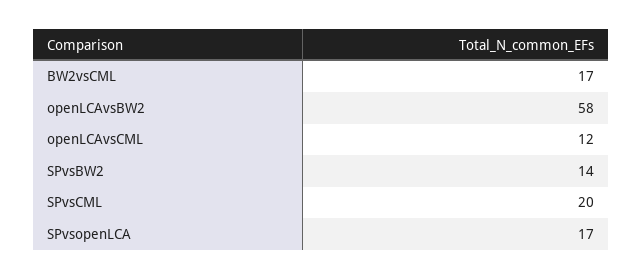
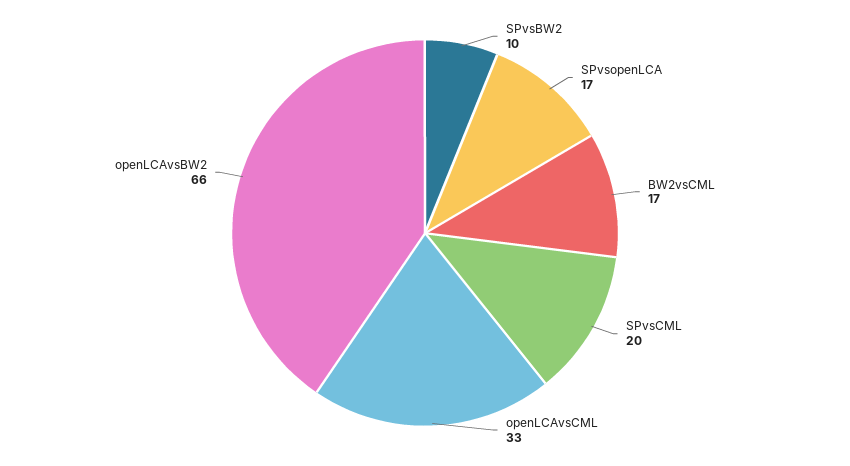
openLCAvsBW2: 58 -> 66
openLCAvsCML: 12 -> 33
SPvsBW2: 14 -> 10

